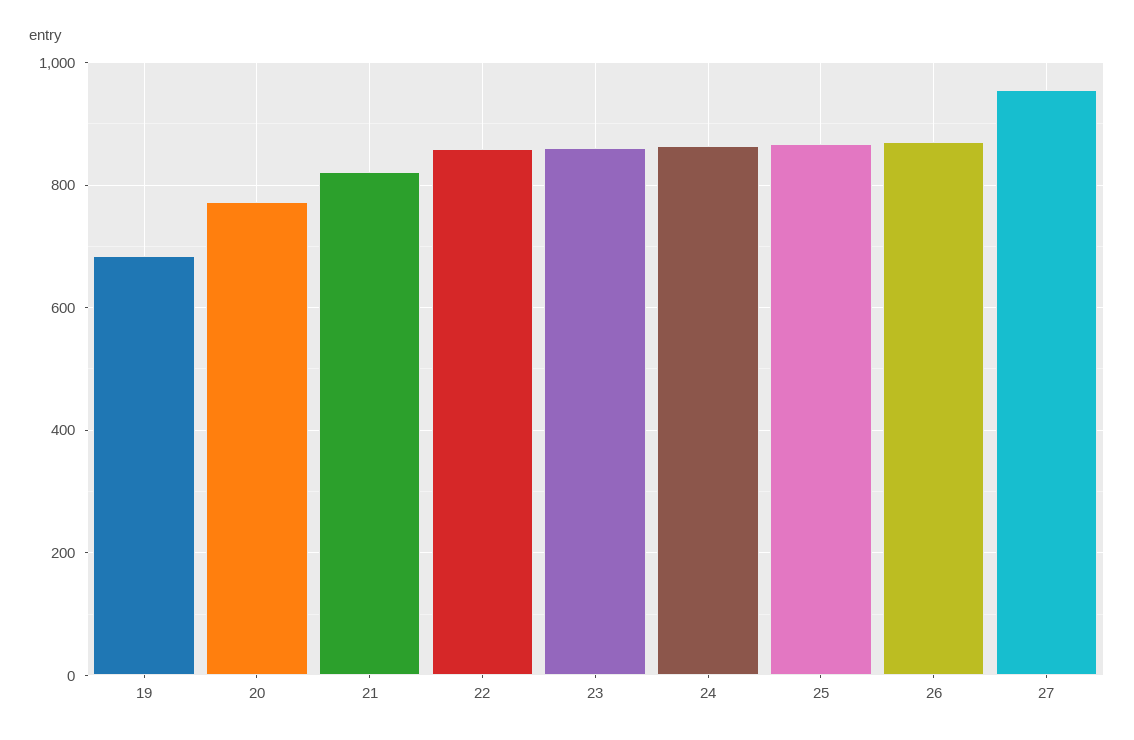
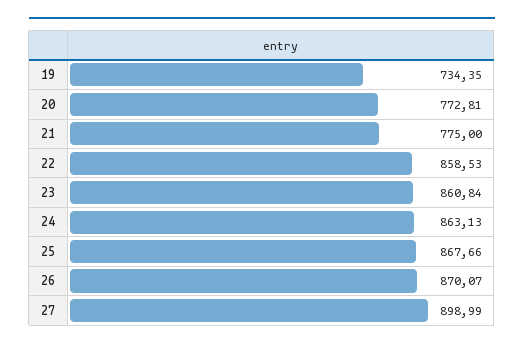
19: 680 -> 734.35
21: 820 -> 775
27: 960 -> 898.99

